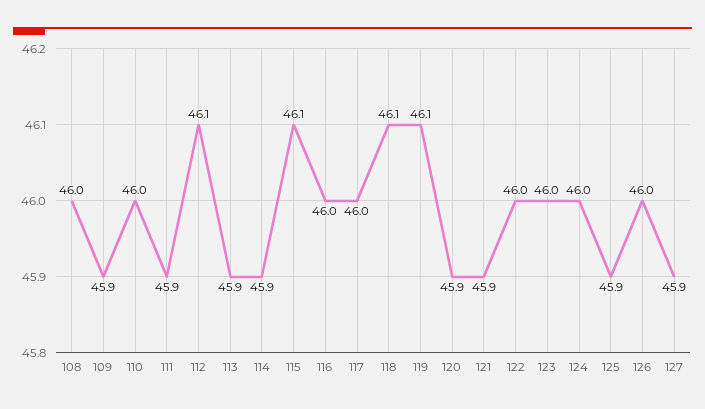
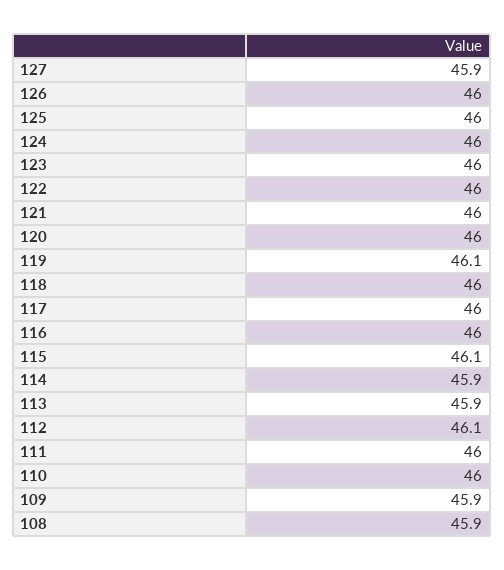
108: 46 -> 45.9
111: 45.9 -> 46
118: 46.1 -> 46
120: 45.9 -> 46
121: 45.9 -> 46
125: 45.9 -> 46

